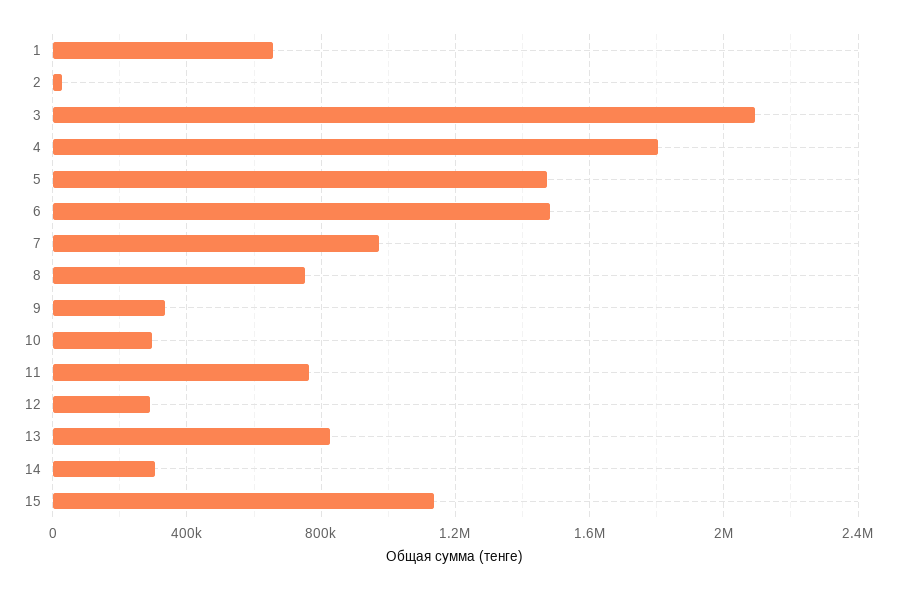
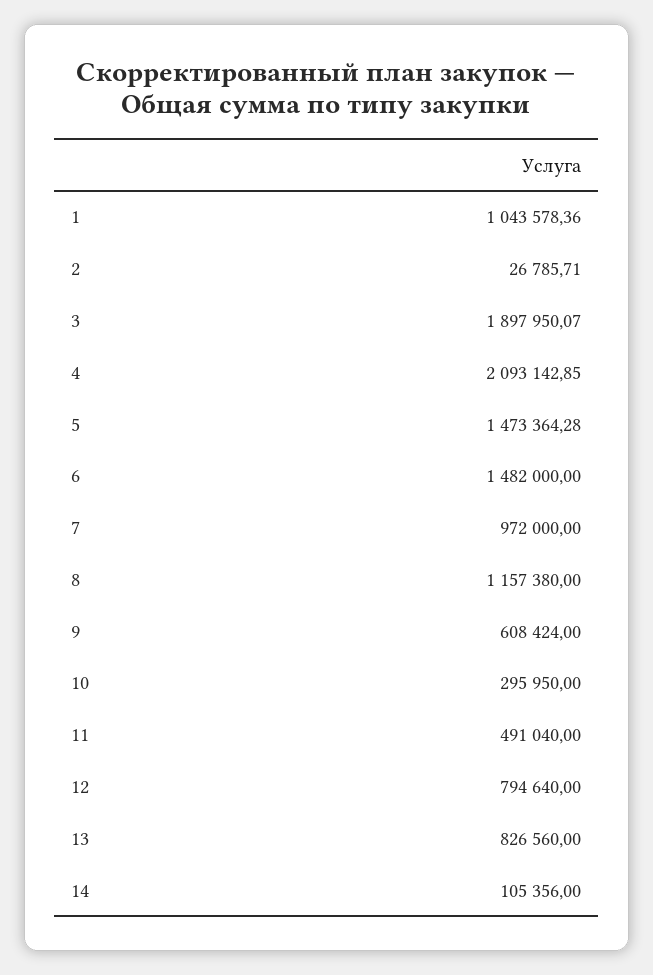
1: 650000 -> 1043578.36
3: 2100000 -> 1897950.07
4: 1800000 -> 2093142.85
8: 750000 -> 1157380
9: 350000 -> 608424
11: 750000 -> 491040
12: 300000 -> 794640
14: 300000 -> 105356
15: 1150000 -> none

